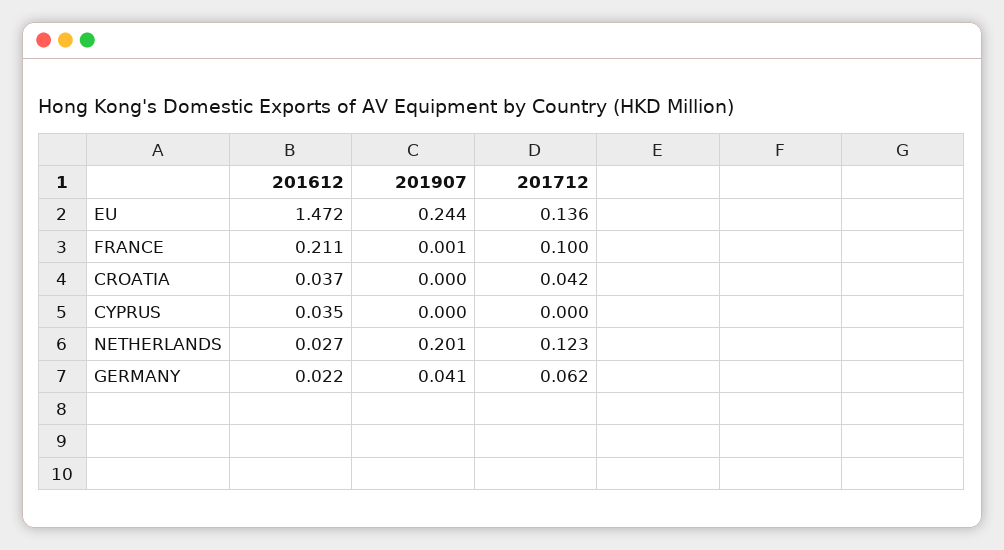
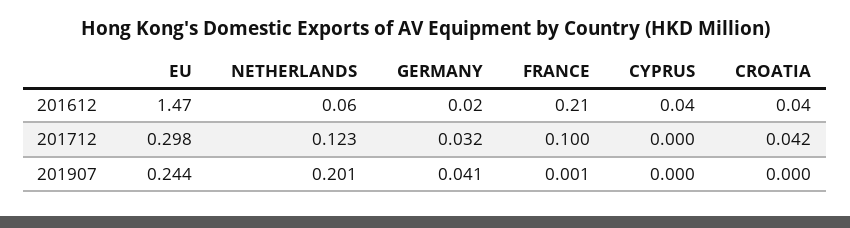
201712, EU: 0.136 -> 0.298
201612, NETHERLANDS: 0.027 -> 0.06
201712, GERMANY: 0.062 -> 0.032

